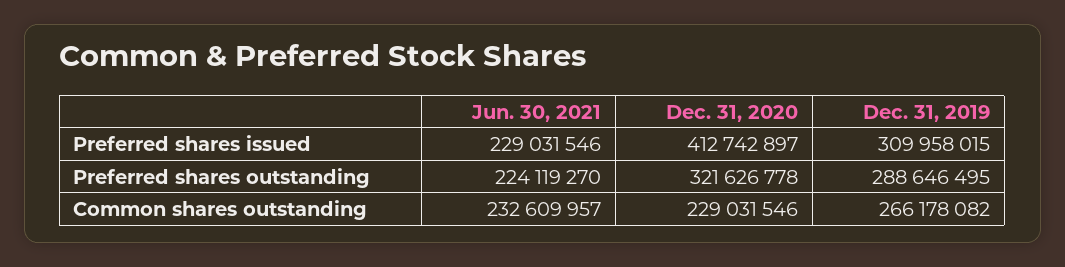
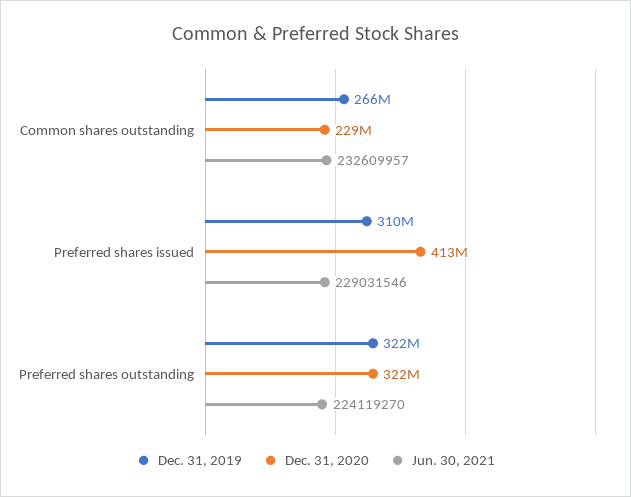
Dec. 31, 2019, Preferred shares outstanding: 288646495 -> 322000000

